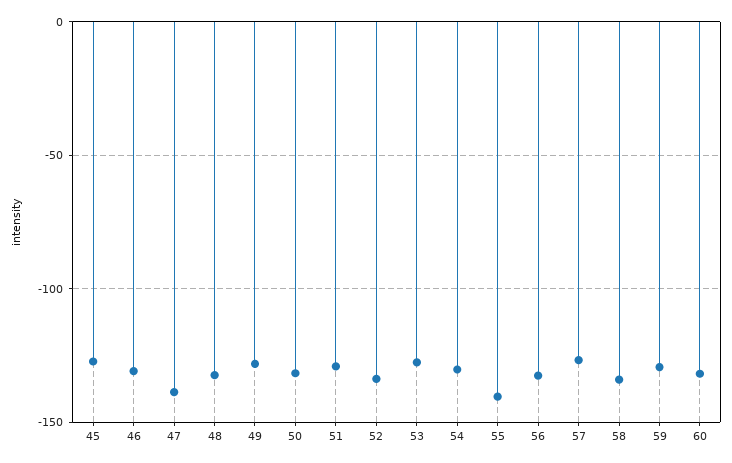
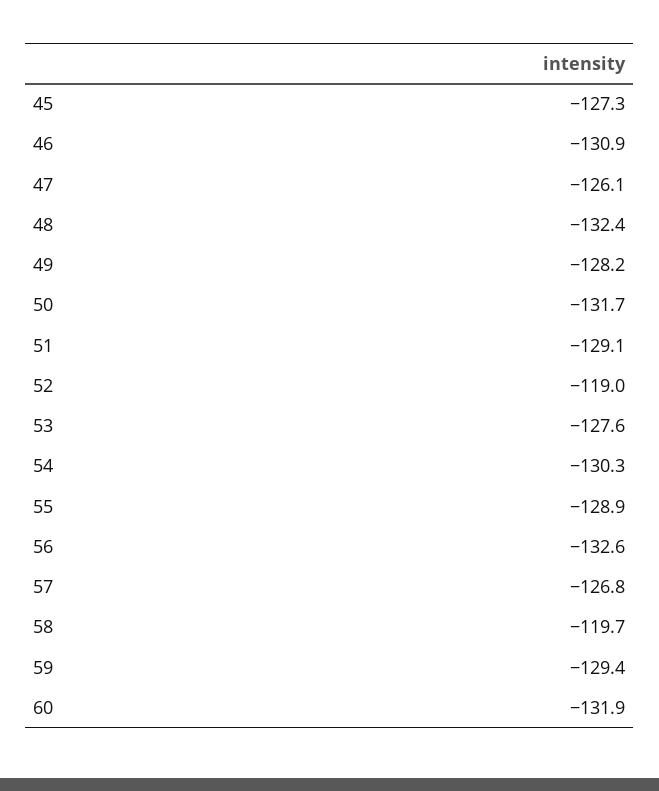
47: -140 -> -126.1
52: -135 -> -119
55: -140 -> -128.9
58: -135 -> -119.7

